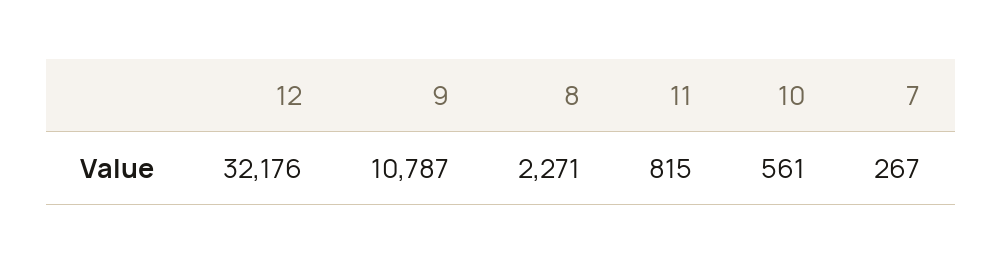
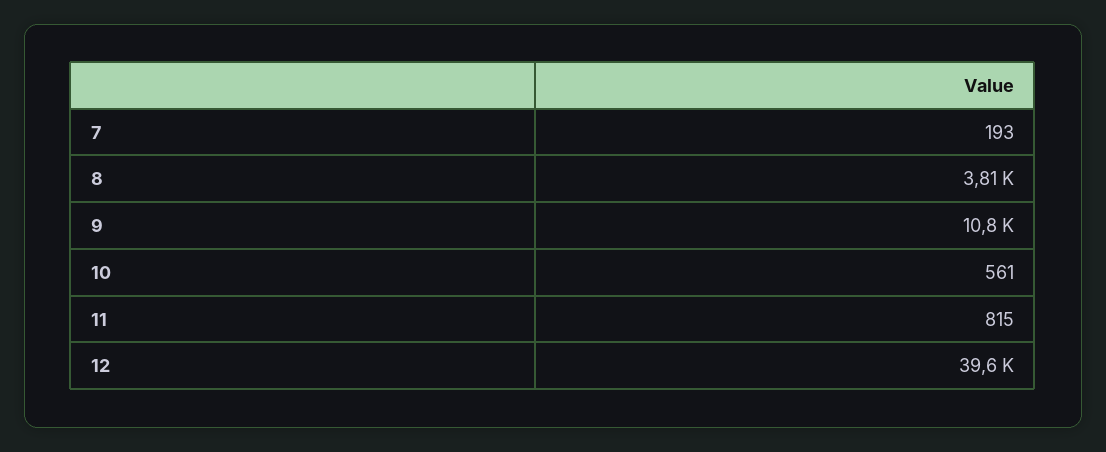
12: 32176 -> 39600
8: 2271 -> 3810
7: 267 -> 193

